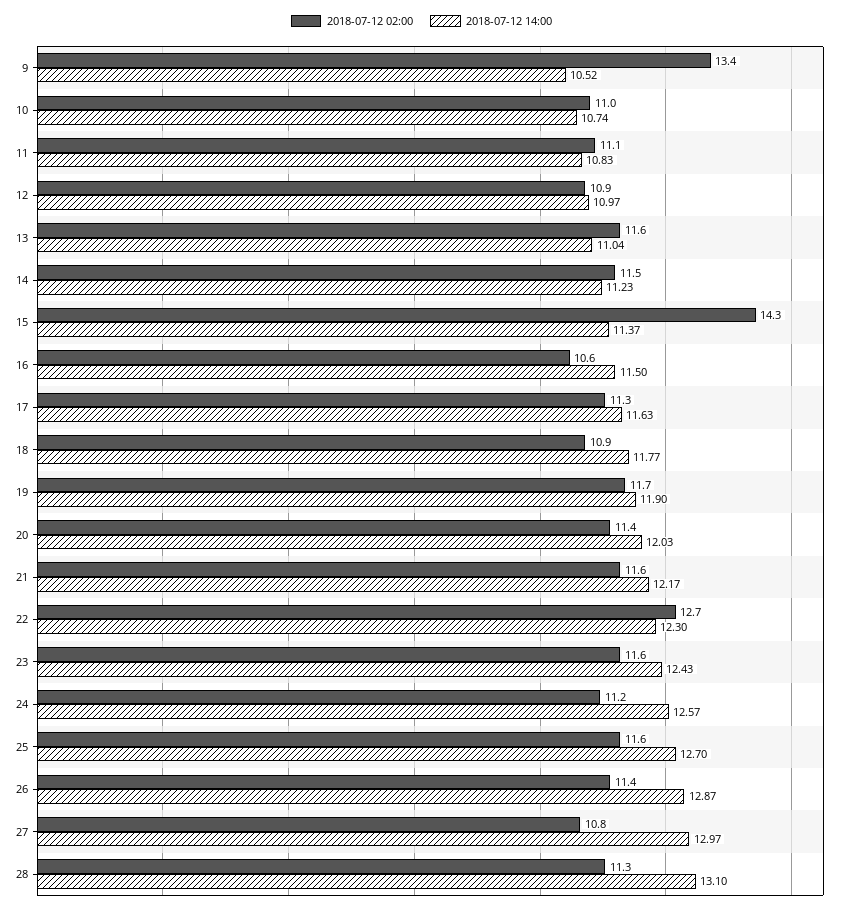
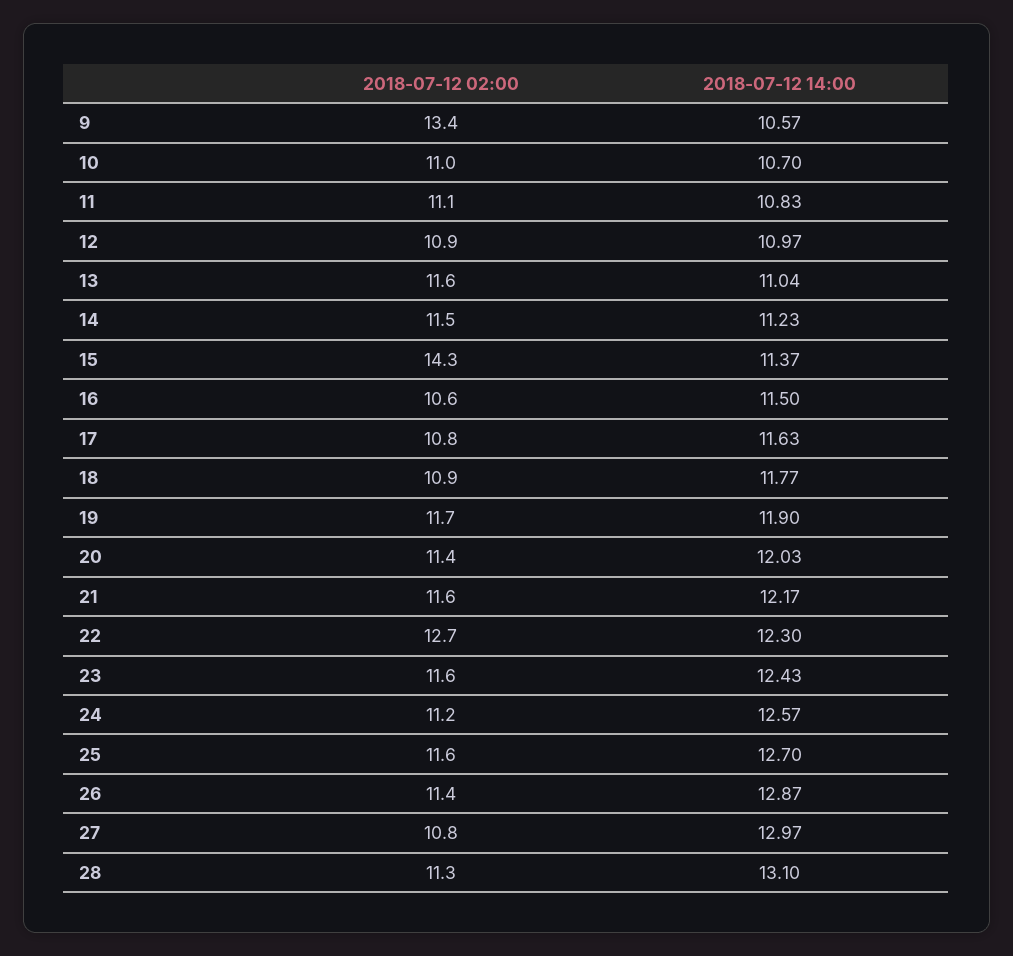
2018-07-12 14:00, 9: 10.52 -> 10.57
2018-07-12 14:00, 10: 10.74 -> 10.7
2018-07-12 02:00, 17: 11.3 -> 10.8

